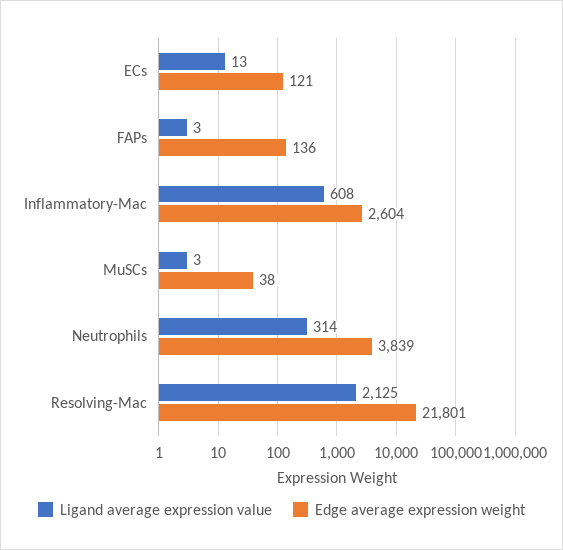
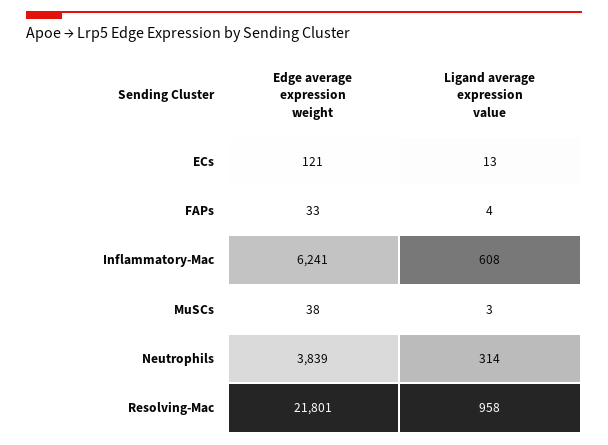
Ligand average expression value, FAPs: 3 -> 4
Edge average expression weight, FAPs: 136 -> 33
Edge average expression weight, Inflammatory-Mac: 2604 -> 6241
Ligand average expression value, Resolving-Mac: 2125 -> 958

